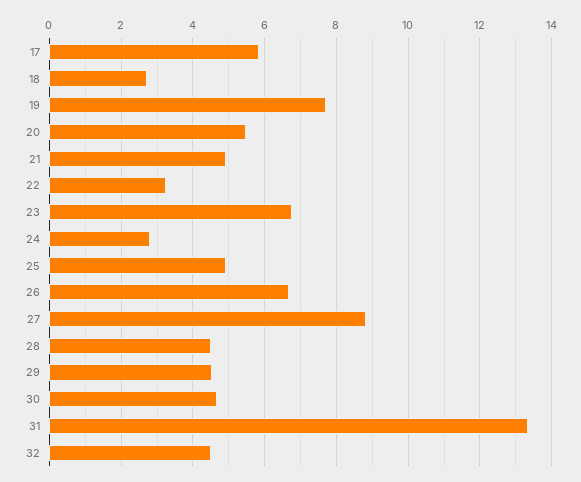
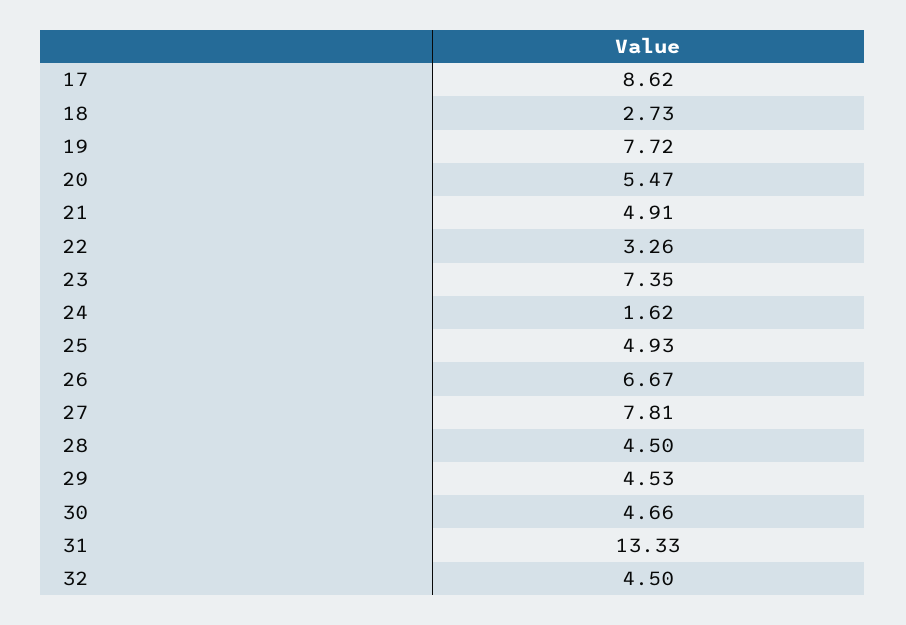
17: 5.8 -> 8.62
23: 6.8 -> 7.35
24: 2.8 -> 1.62
27: 8.8 -> 7.81

